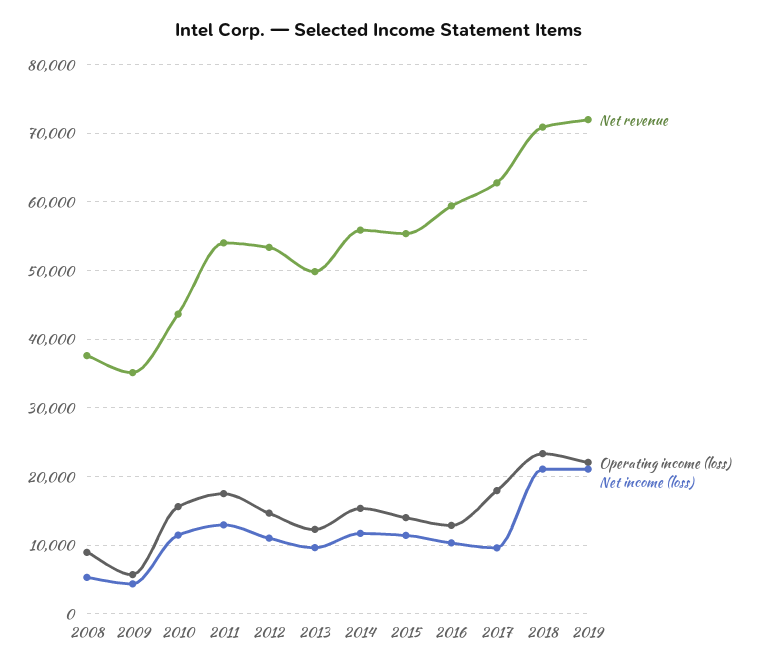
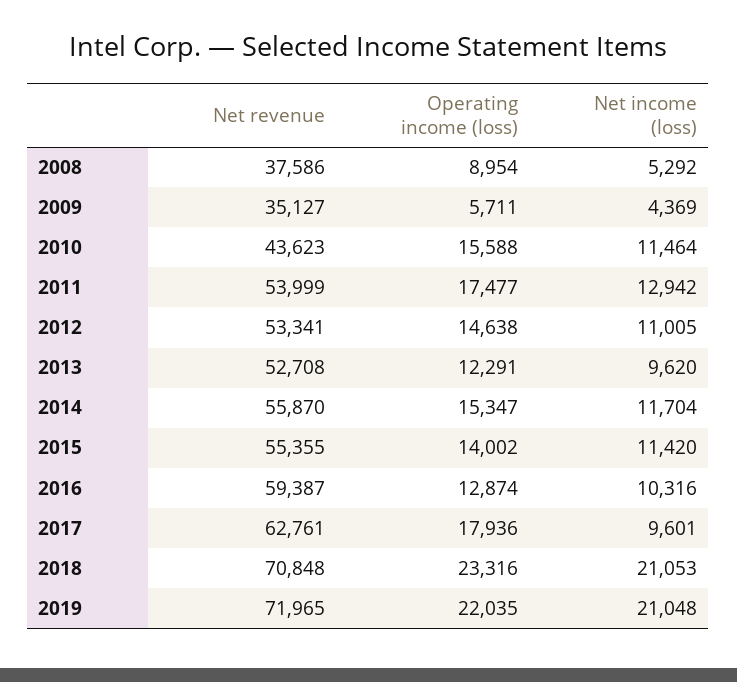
Net revenue, 2013: 50000 -> 52708

